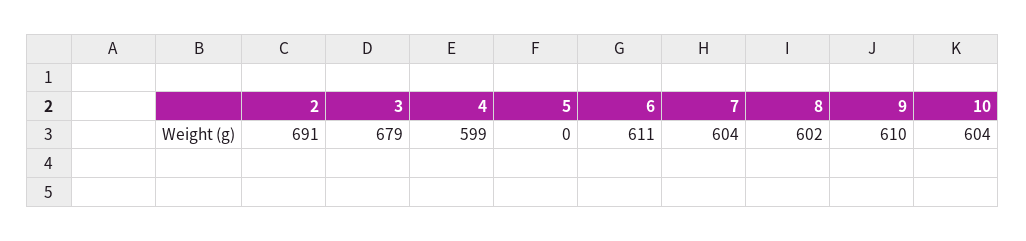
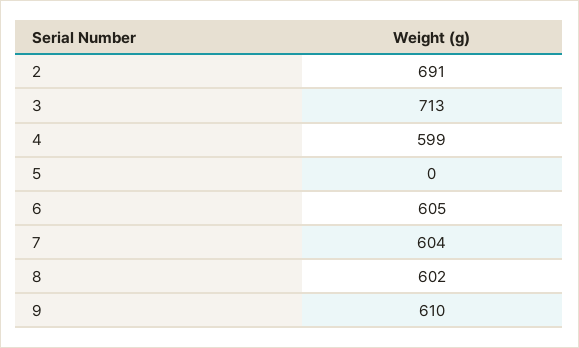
3: 679 -> 713
6: 611 -> 605
10: 604 -> none

